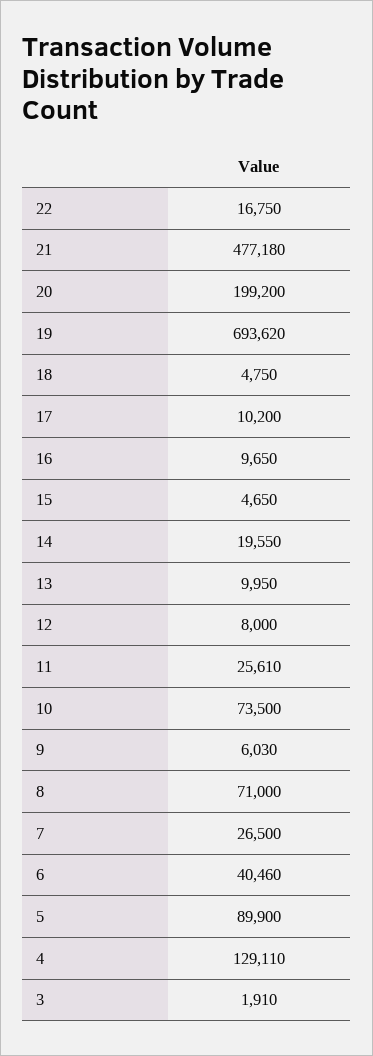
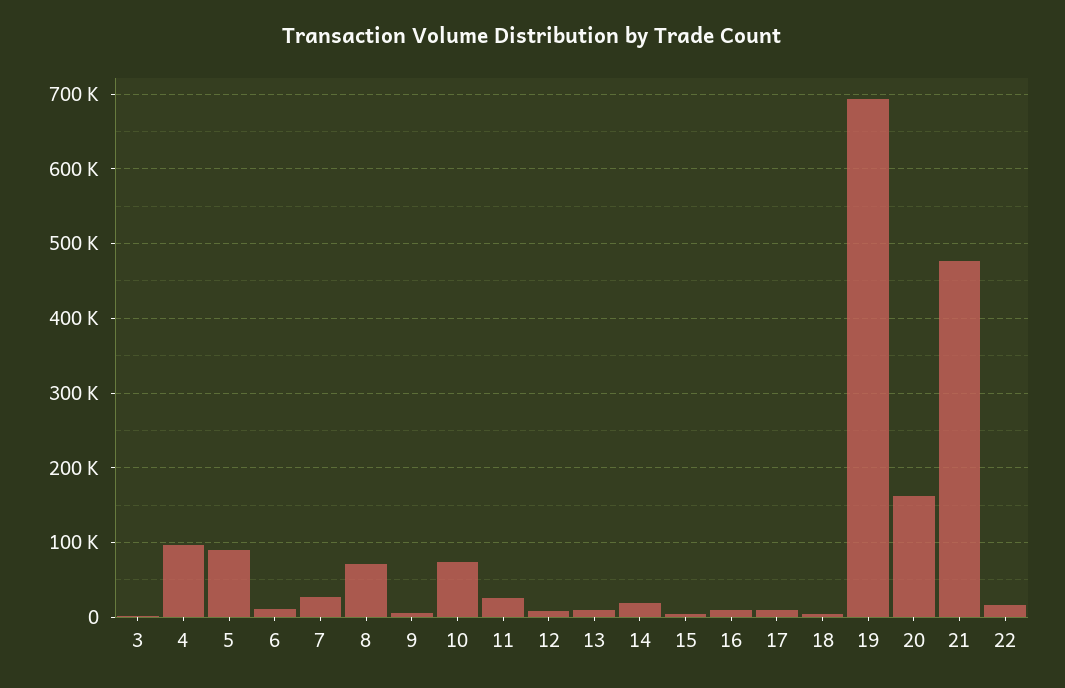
20: 199200 -> 160000
6: 40460 -> 10000
4: 129110 -> 100000

